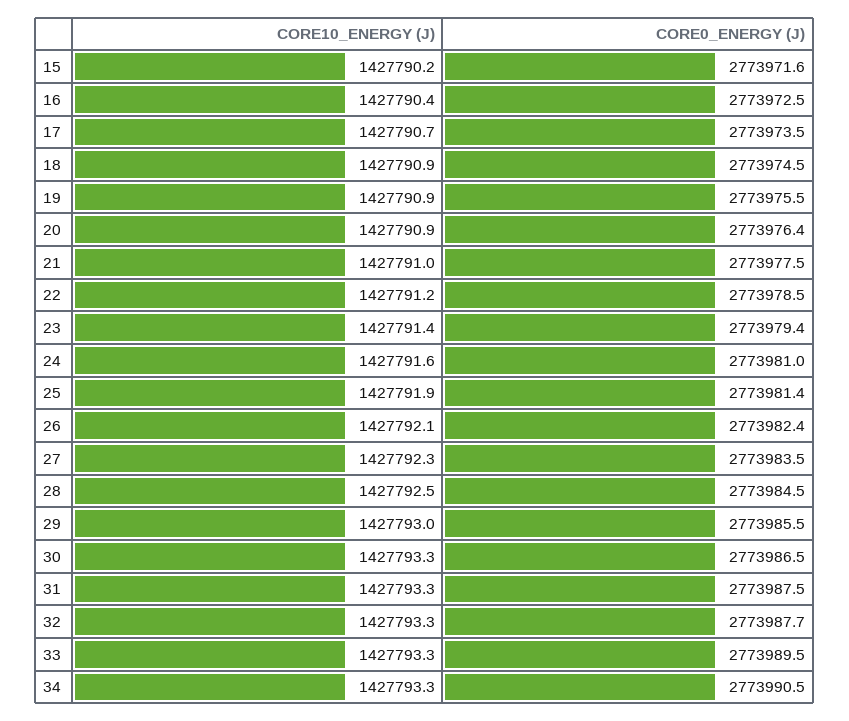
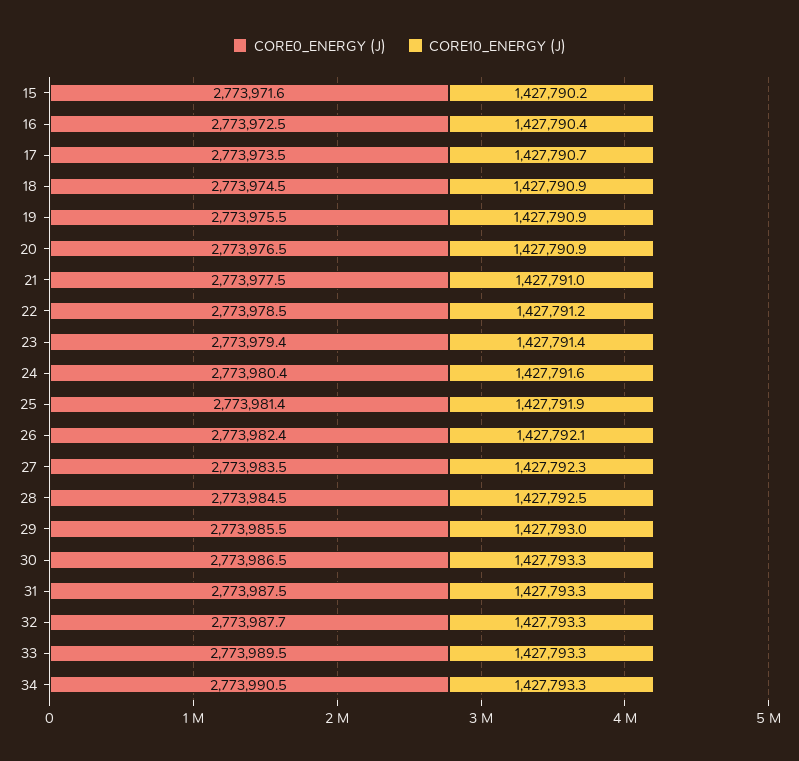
CORE0_ENERGY (J), 20: 2773976.4 -> 2773976.5
CORE0_ENERGY (J), 24: 2773981 -> 2773980.4

